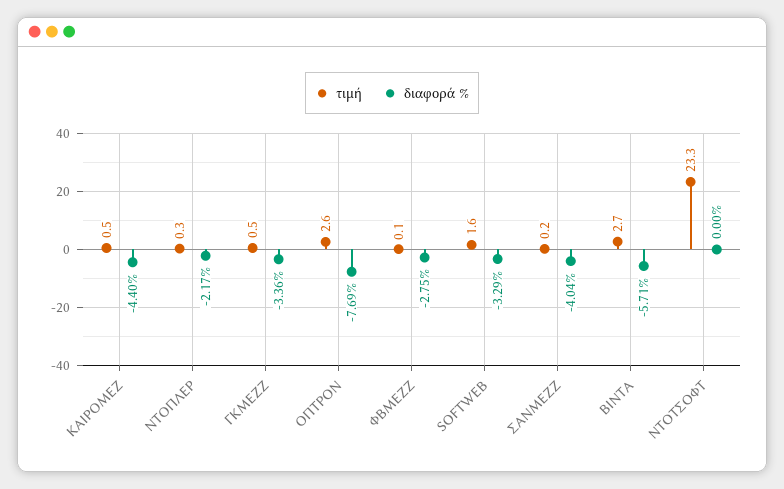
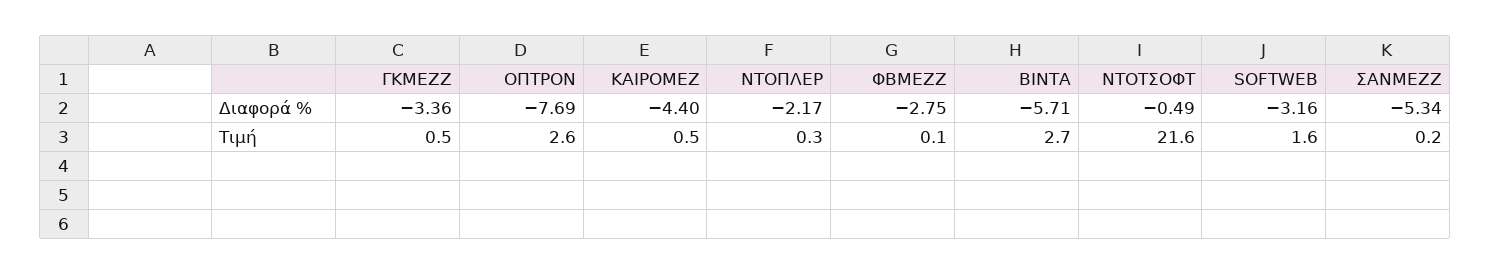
διαφορά %, SOFTWEB: -3.29 -> -3.16
διαφορά %, ΣΑΝΜΕΖΖ: -4.04 -> -5.34
τιμή, ΝΤΟΤΣΟΦΤ: 23.3 -> 21.6
διαφορά %, ΝΤΟΤΣΟΦΤ: 0 -> -0.49

